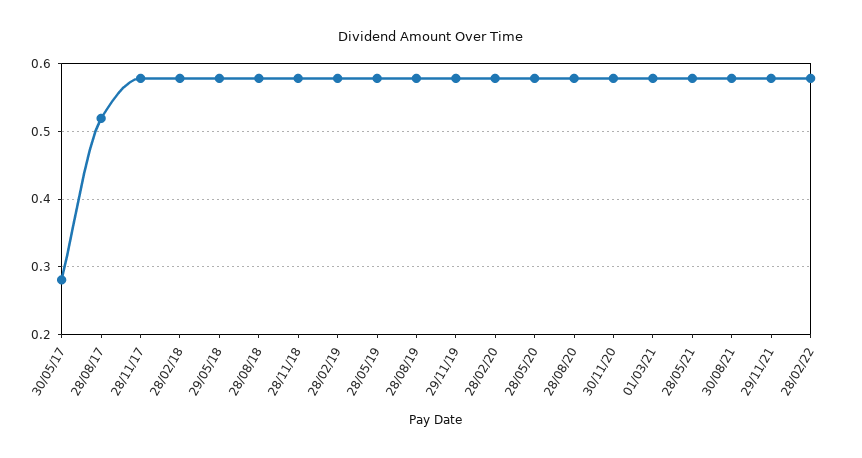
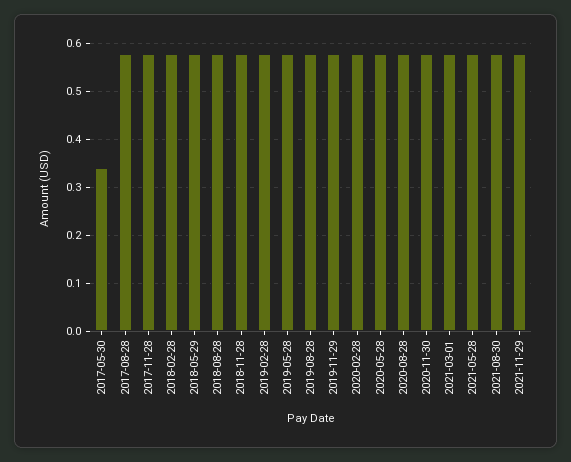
30/05/17: 0.28 -> 0.34
28/08/17: 0.52 -> 0.58
28/02/22: 0.58 -> none

